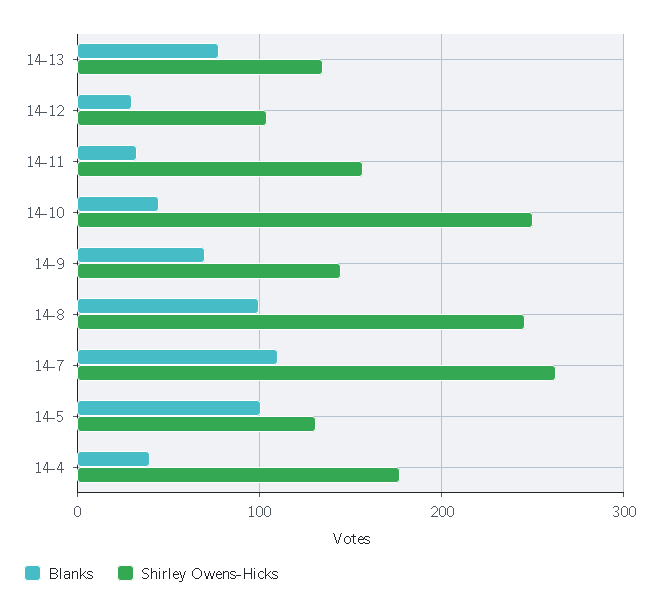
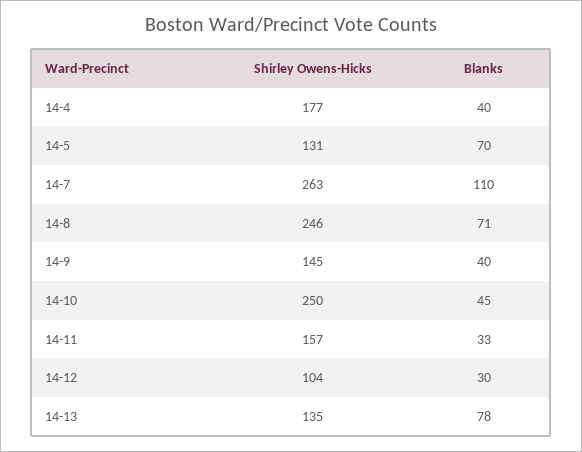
Blanks, 14-9: 70 -> 40
Blanks, 14-8: 100 -> 71
Blanks, 14-5: 100 -> 70

